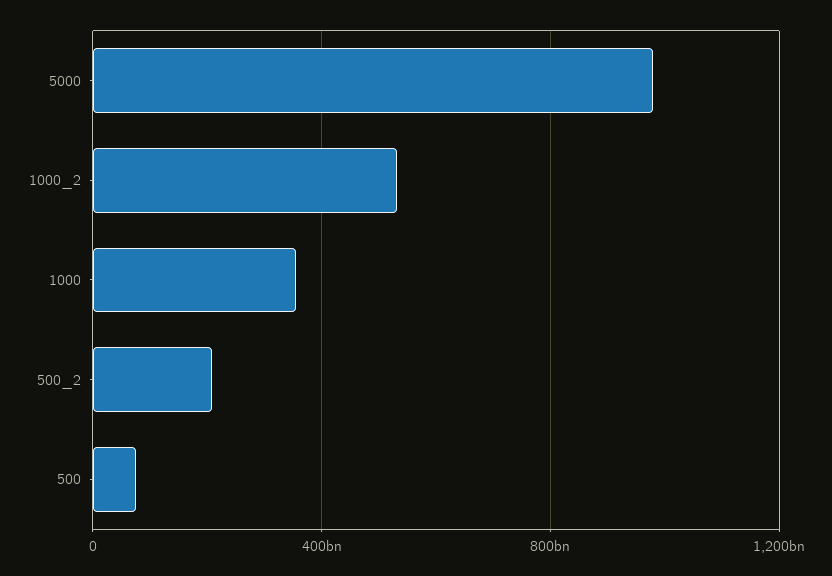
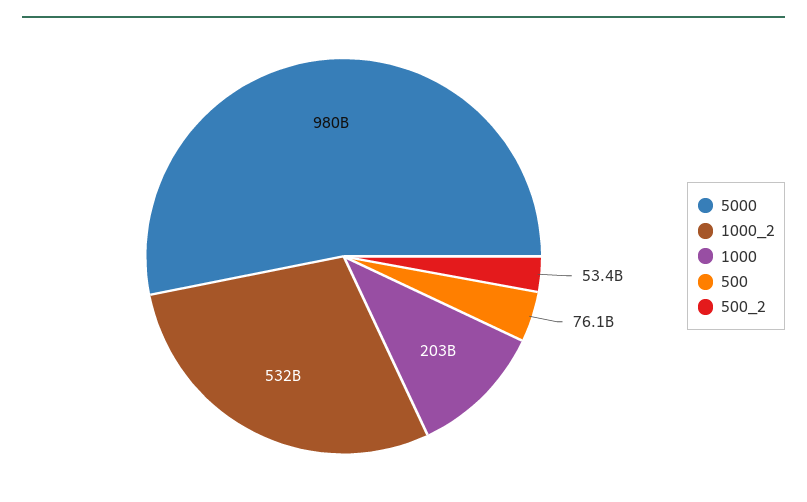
1000: 350000000000 -> 203000000000
500_2: 200000000000 -> 53400000000

